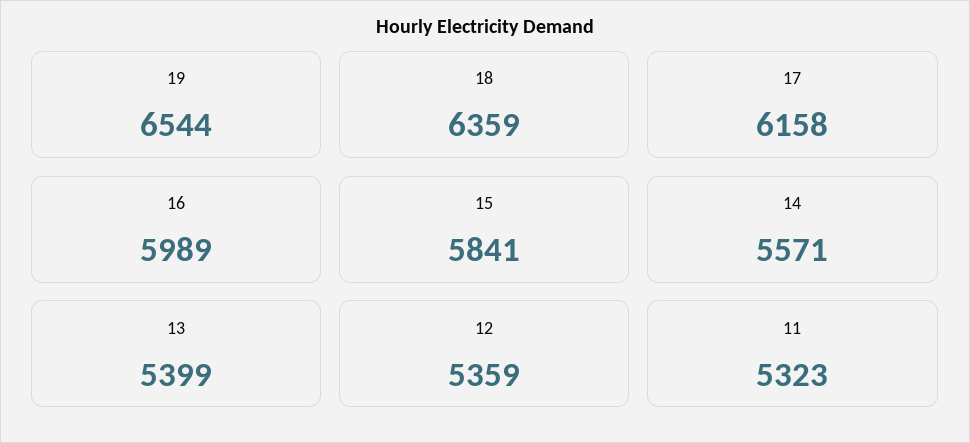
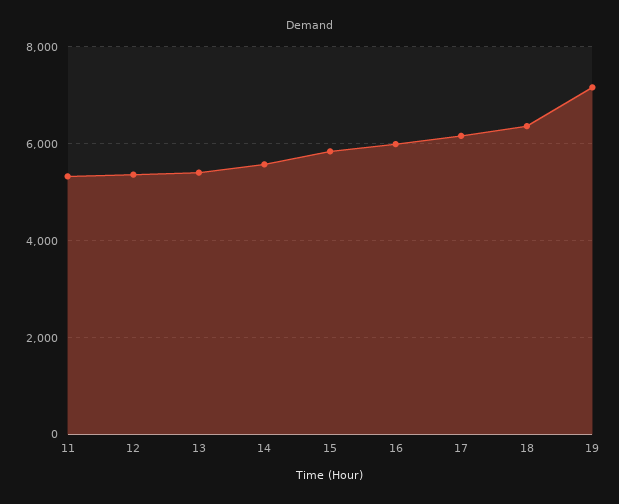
19: 6544 -> 7200

